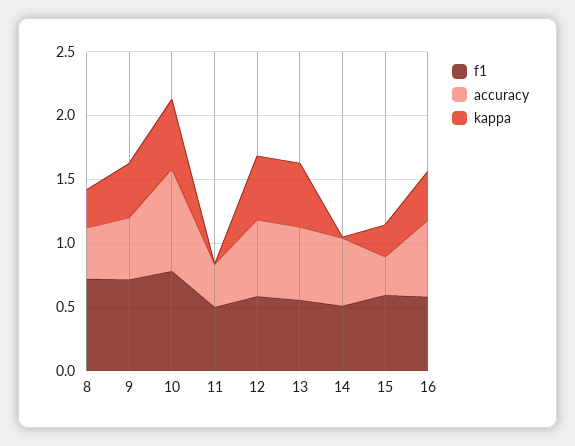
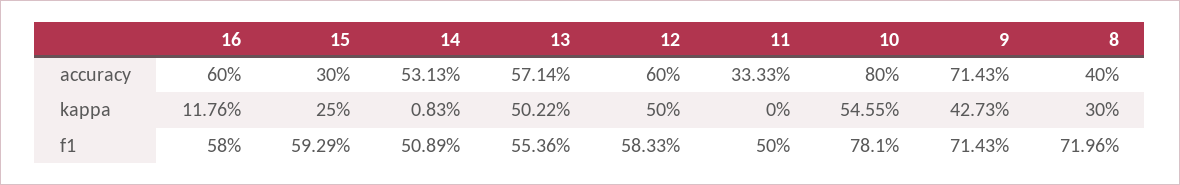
accuracy, 9: 0.5 -> 0.7143
kappa, 16: 0.4 -> 0.1176

